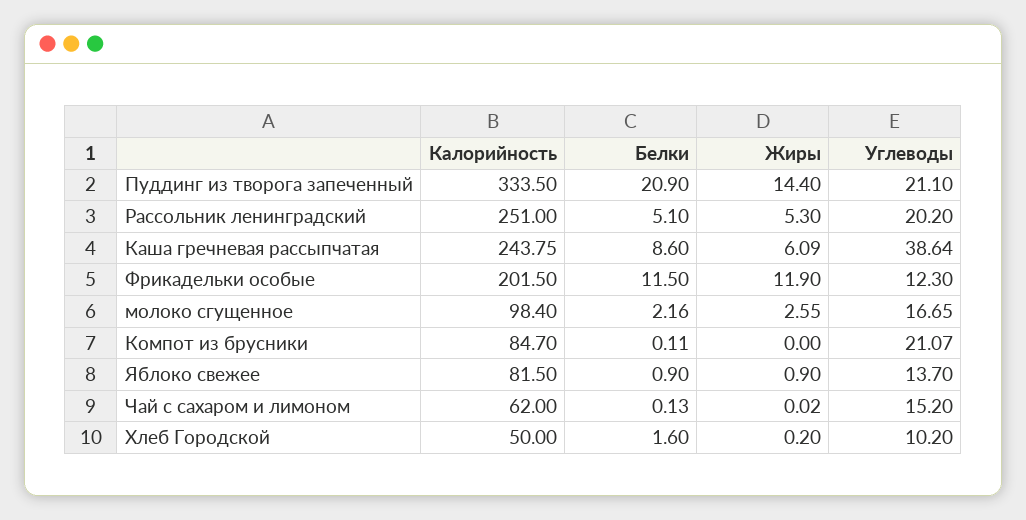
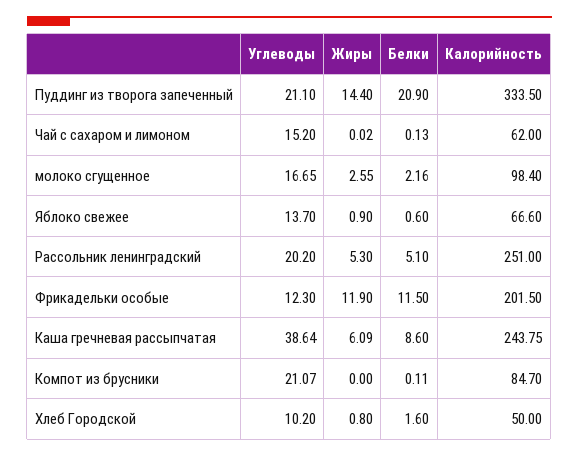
Калорийность, Яблоко свежее: 81.5 -> 66.6
Белки, Яблоко свежее: 0.9 -> 0.6
Жиры, Хлеб Городской: 0.2 -> 0.8

